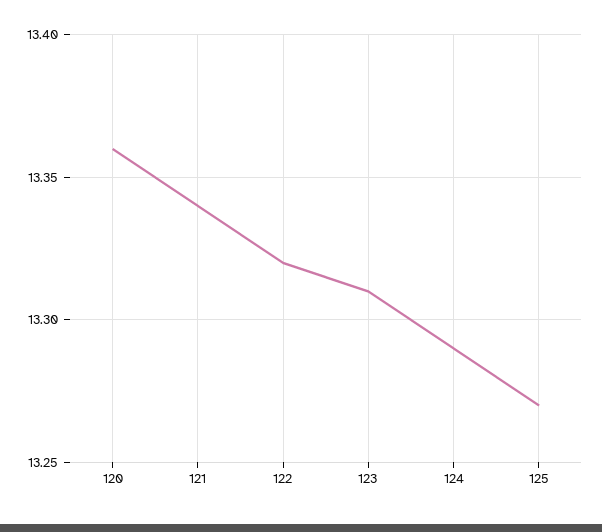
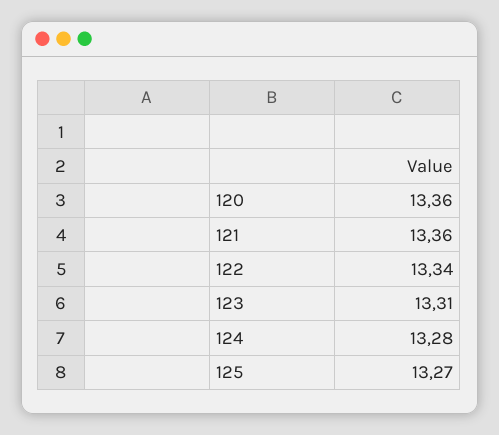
121: 13.34 -> 13.36
122: 13.32 -> 13.34
124: 13.29 -> 13.28

